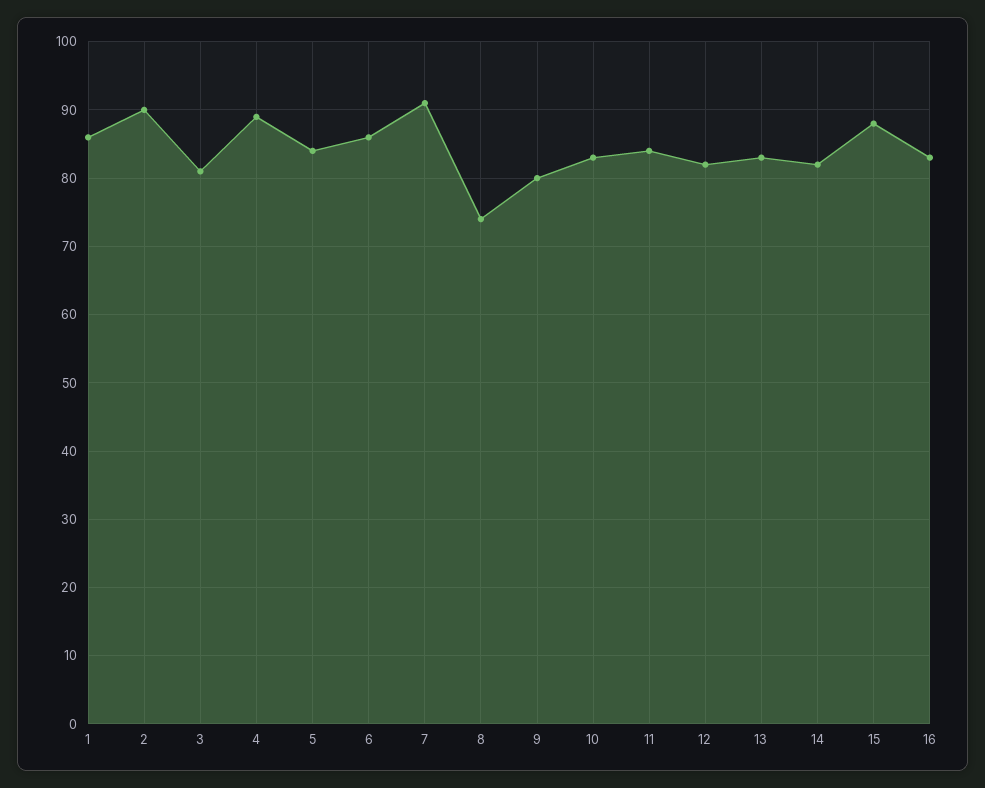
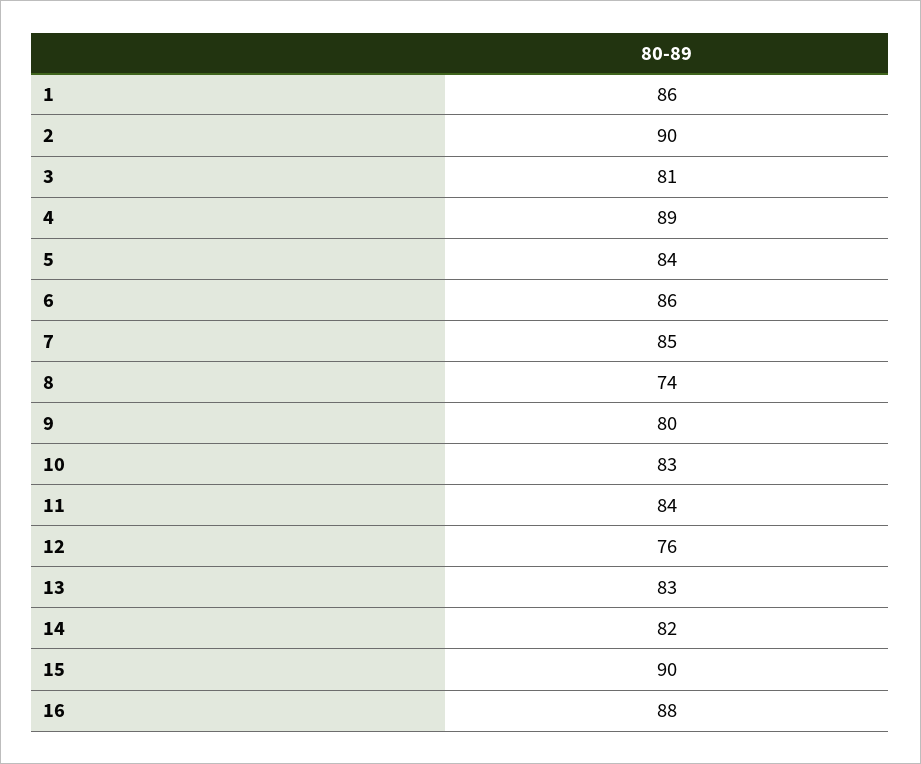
7: 91 -> 85
12: 82 -> 76
15: 88 -> 90
16: 83 -> 88

